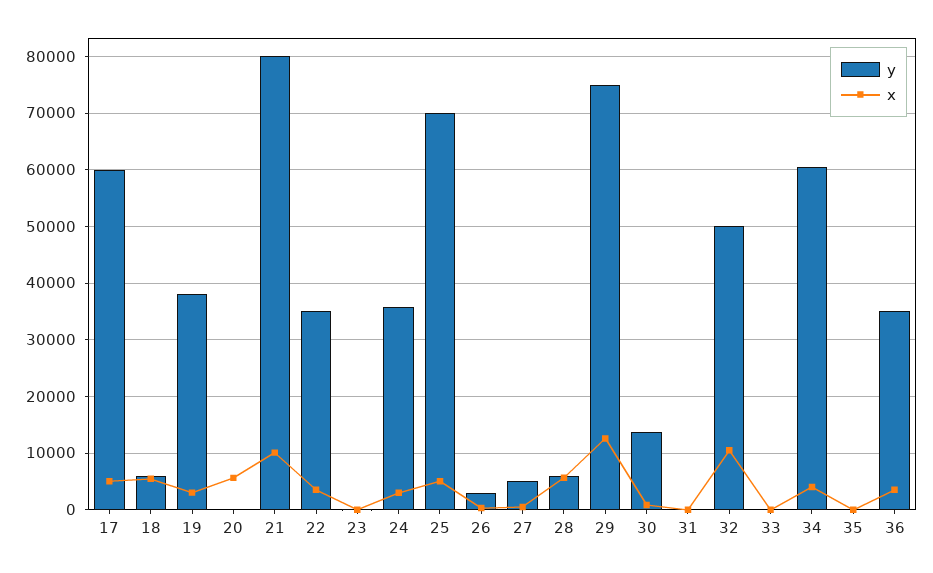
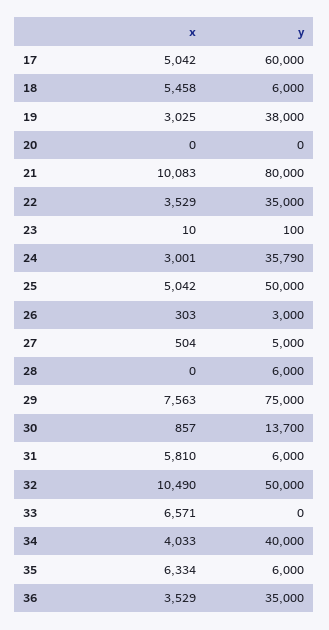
x, 20: 6000 -> 0
y, 25: 70000 -> 50000
x, 28: 6000 -> 0
x, 29: 12000 -> 7563
y, 31: 0 -> 6000
x, 31: 0 -> 5810
x, 33: 0 -> 6571
y, 34: 60000 -> 40000
y, 35: 0 -> 6000
x, 35: 0 -> 6334

